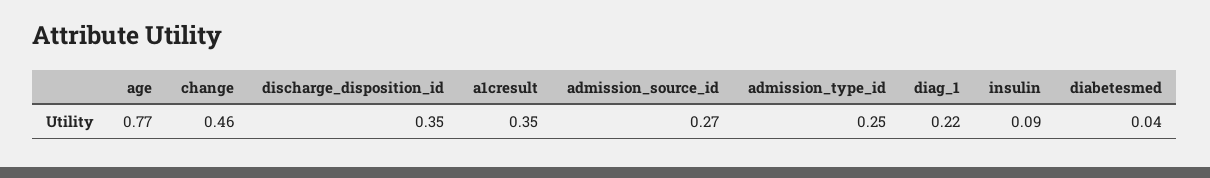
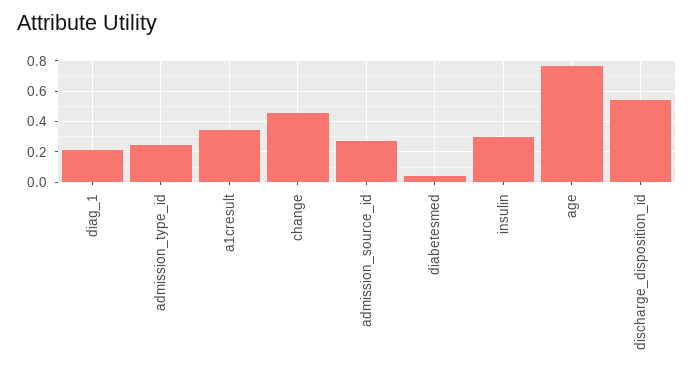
discharge_disposition_id: 0.35 -> 0.55
insulin: 0.09 -> 0.3

